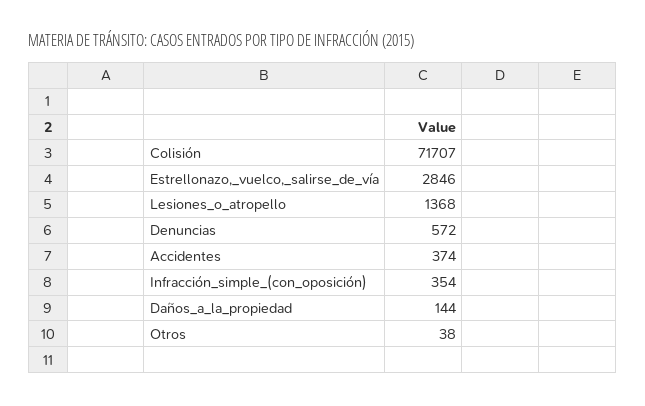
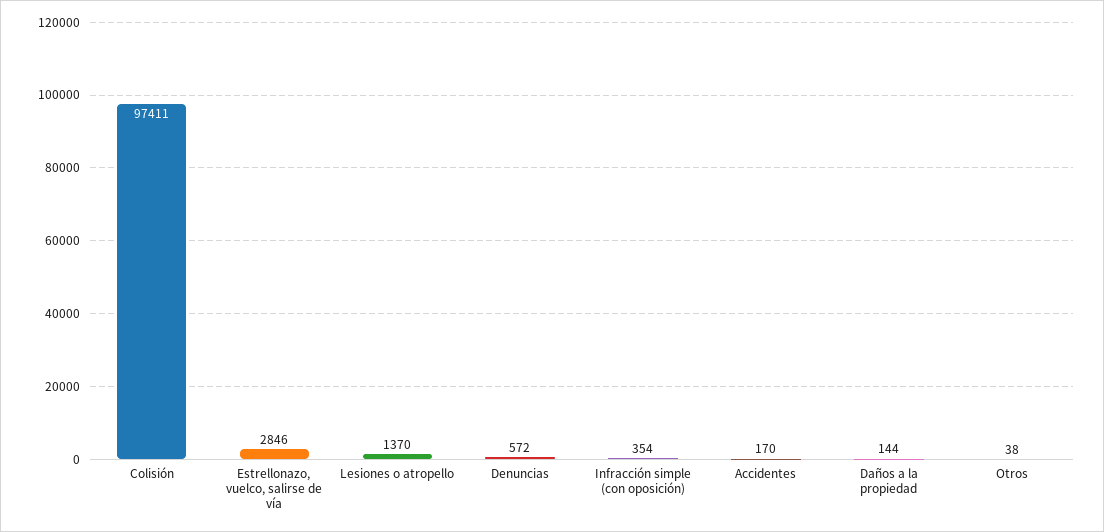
Colisión: 71707 -> 97411
Lesiones_o_atropello: 1368 -> 1370
Accidentes: 374 -> 170

